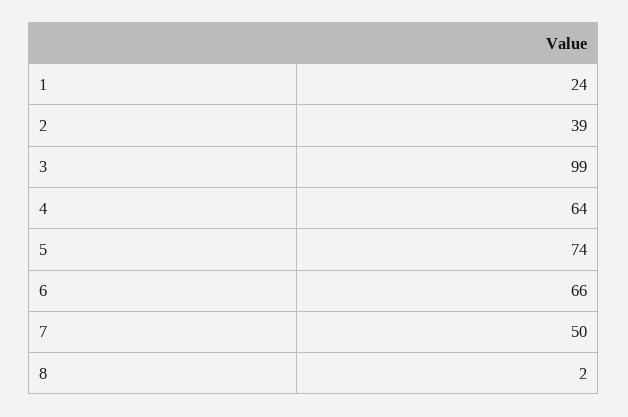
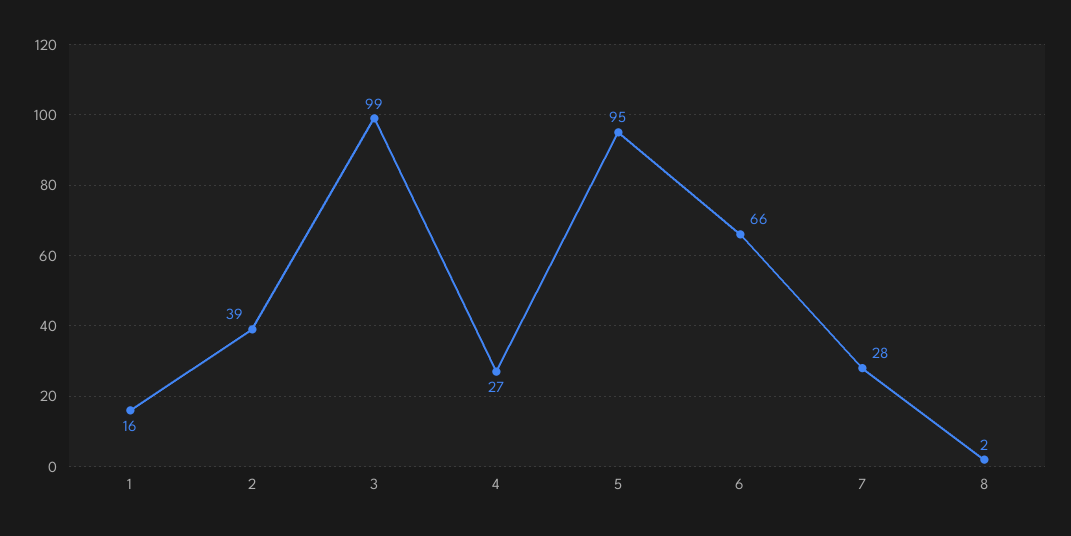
1: 24 -> 16
4: 64 -> 27
5: 74 -> 95
7: 50 -> 28

